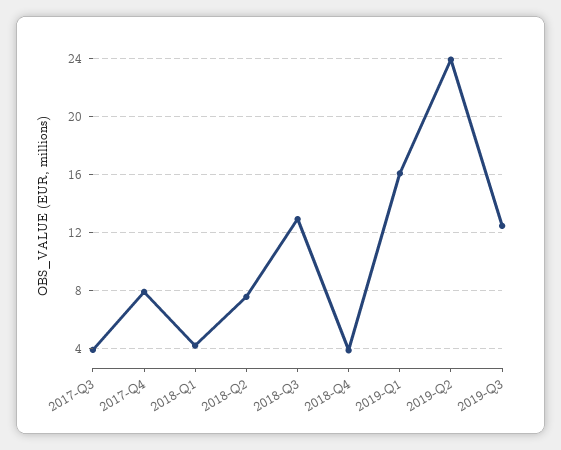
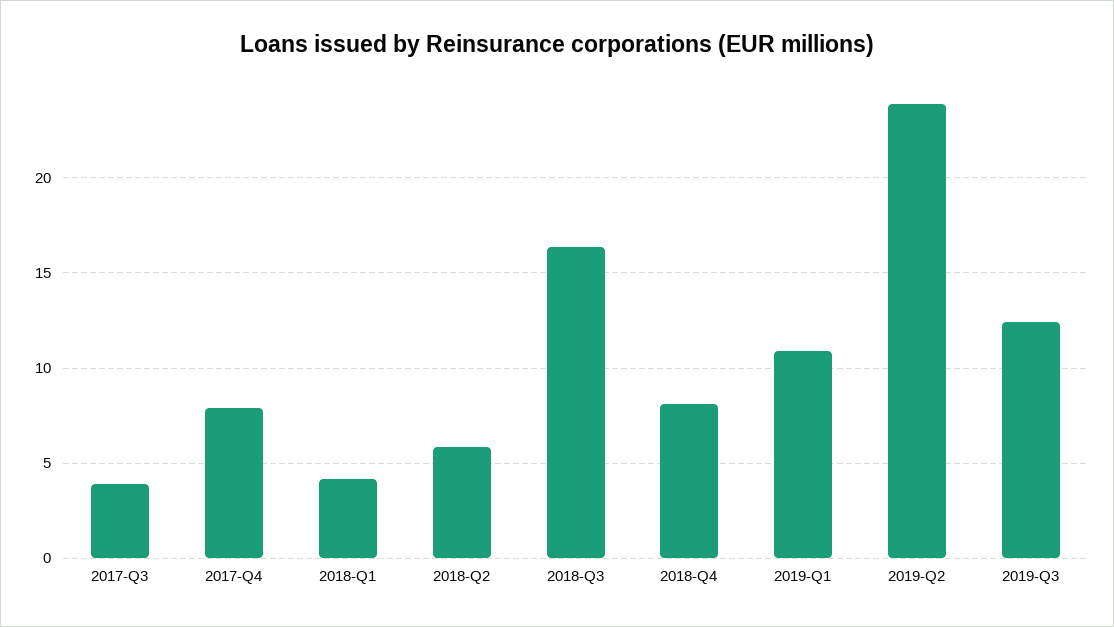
2018-Q2: 7.5 -> 6
2018-Q3: 13 -> 16.5
2018-Q4: 4 -> 8
2019-Q1: 16 -> 11

